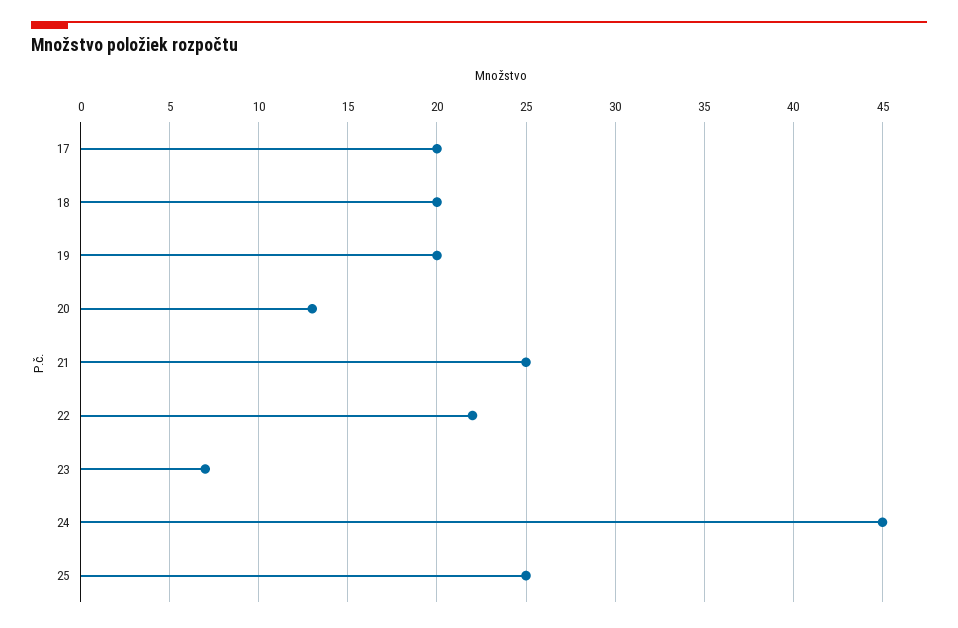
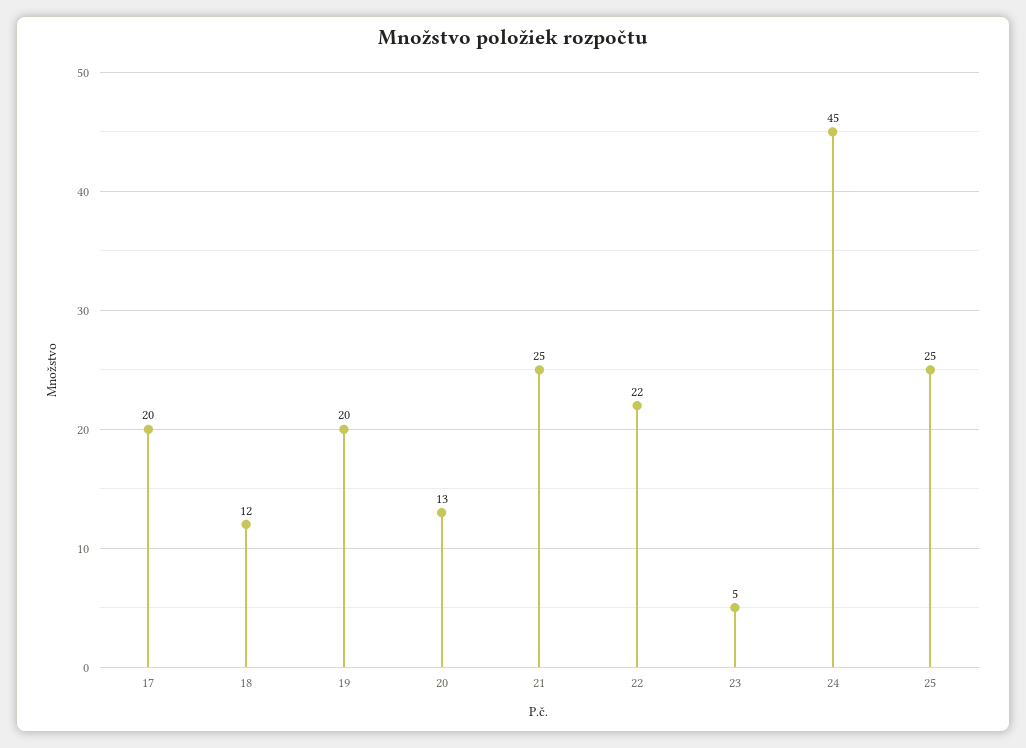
18: 20 -> 12
23: 7 -> 5

